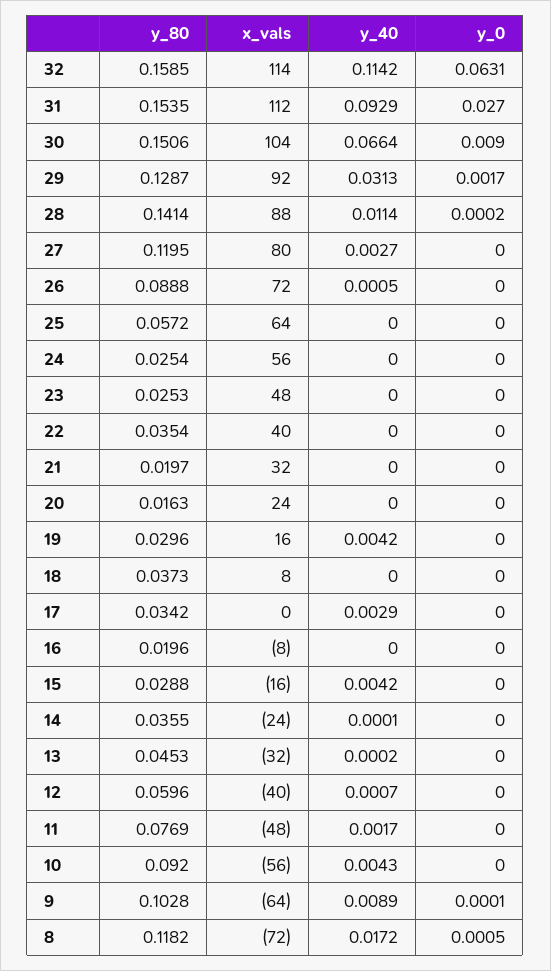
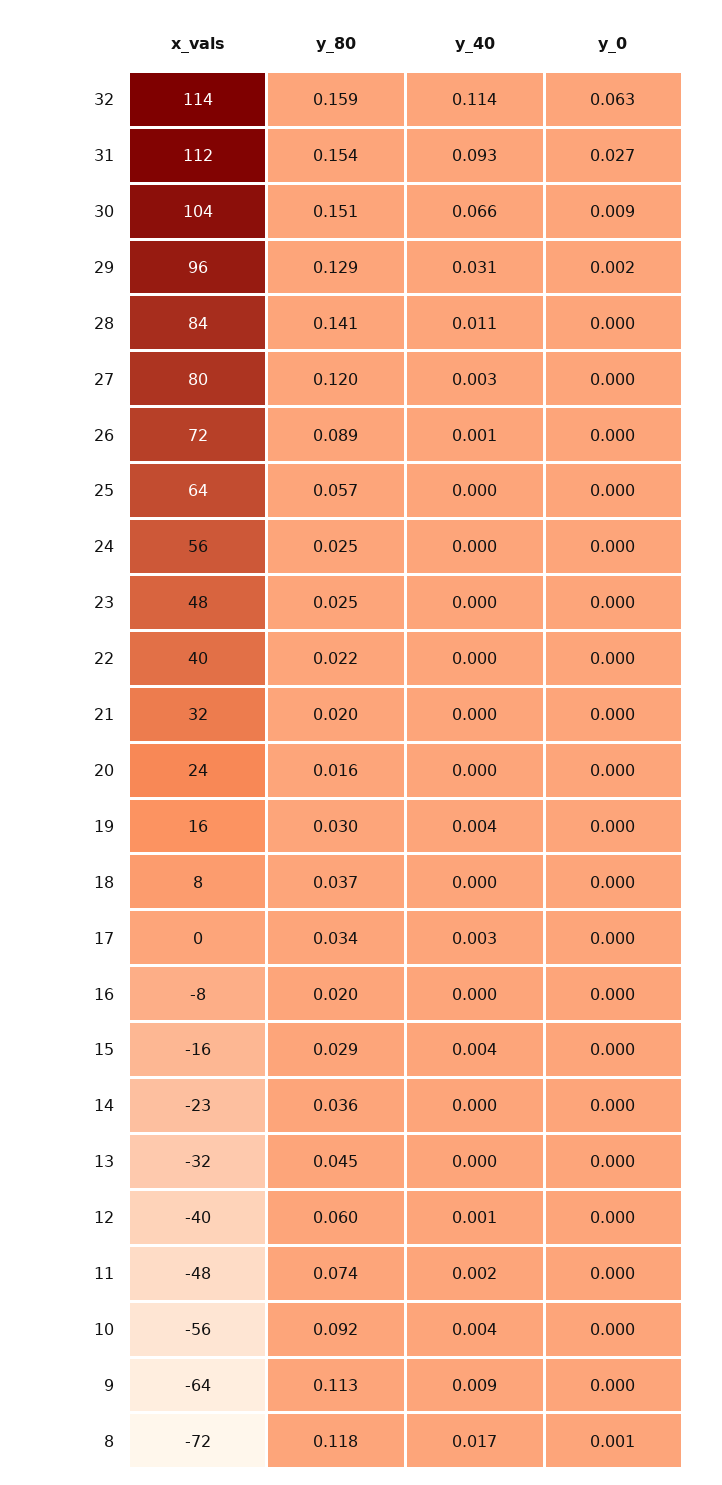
x_vals, 29: 92 -> 96
x_vals, 28: 88 -> 84
y_80, 22: 0.0354 -> 0.022
x_vals, 14: -24 -> -23
y_80, 11: 0.0769 -> 0.074
y_80, 9: 0.1028 -> 0.113

